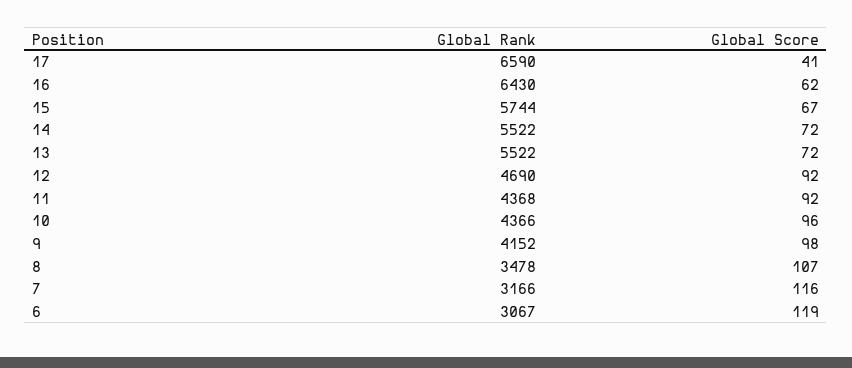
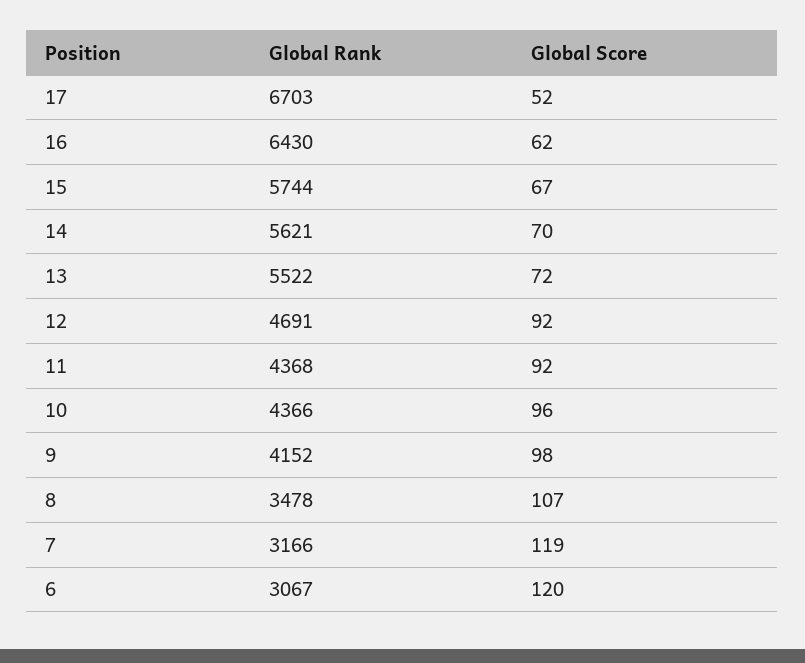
Global Rank, 17: 6590 -> 6703
Global Score, 17: 41 -> 52
Global Rank, 14: 5522 -> 5621
Global Score, 14: 72 -> 70
Global Rank, 12: 4690 -> 4691
Global Score, 7: 116 -> 119
Global Score, 6: 119 -> 120

